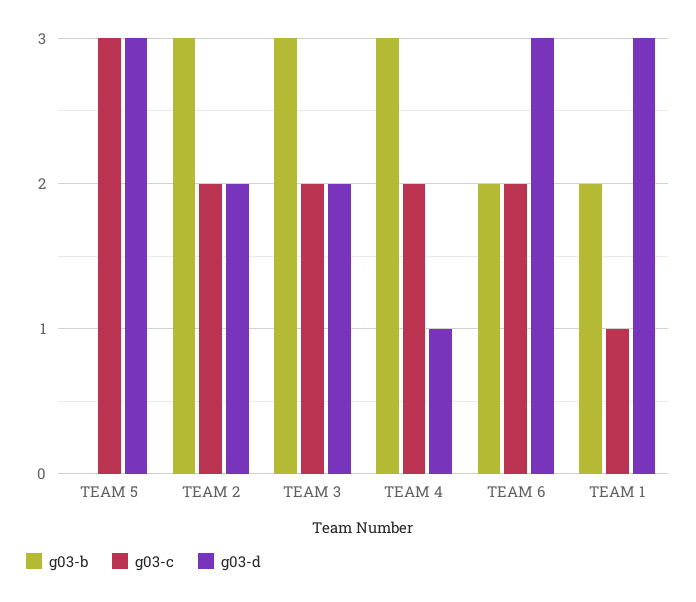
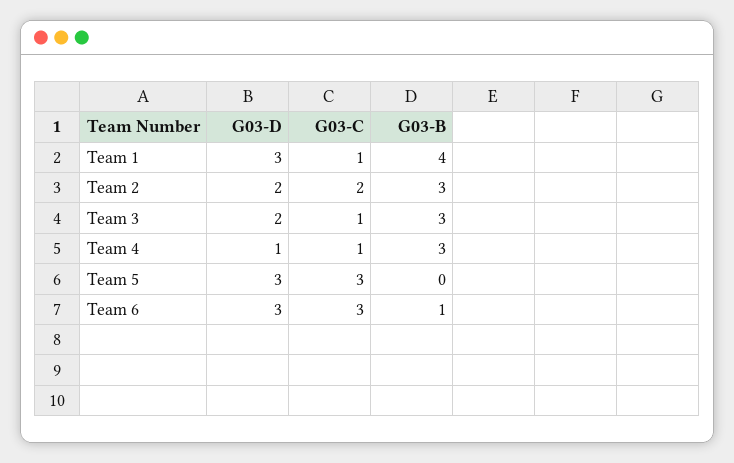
g03-c, TEAM 3: 2 -> 1
g03-c, TEAM 4: 2 -> 1
g03-b, TEAM 6: 2 -> 1
g03-c, TEAM 6: 2 -> 3
g03-b, TEAM 1: 2 -> 4

